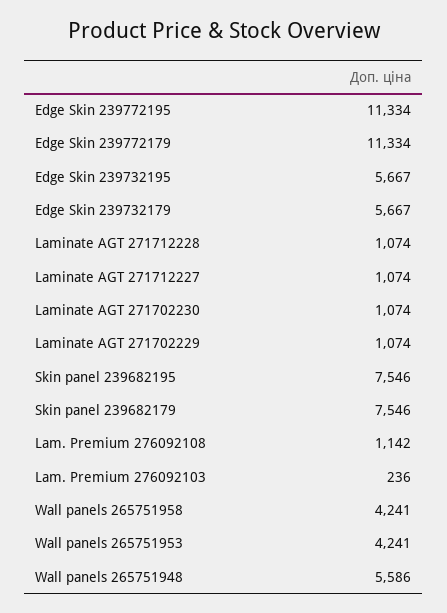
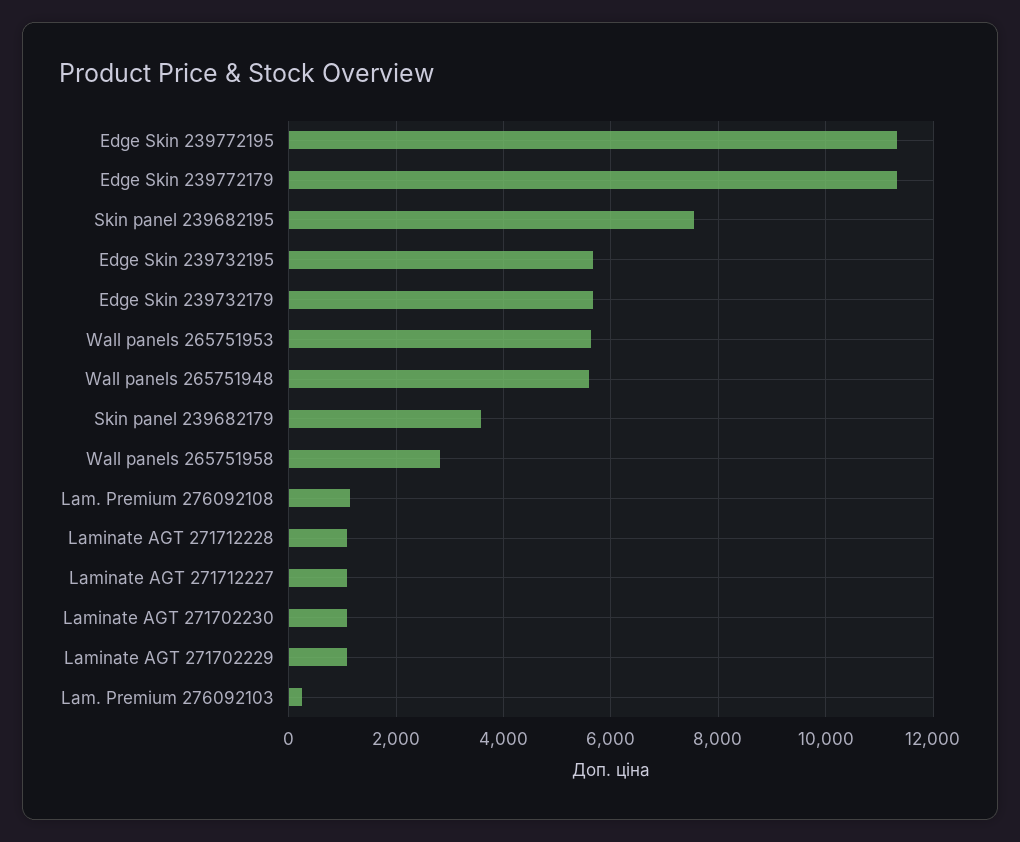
Skin panel 239682179: 7546 -> 3600
Wall panels 265751958: 4241 -> 2800
Wall panels 265751953: 4241 -> 5600

